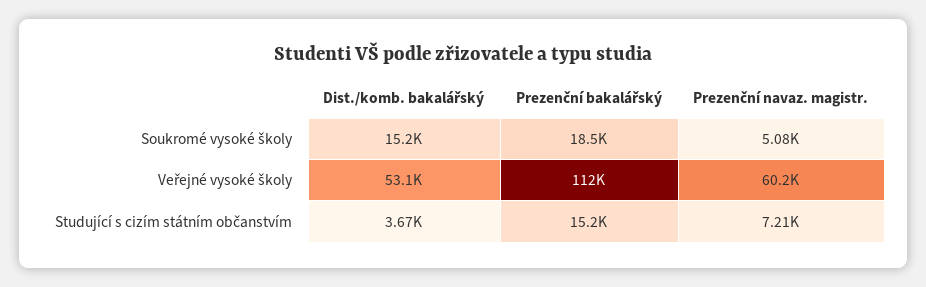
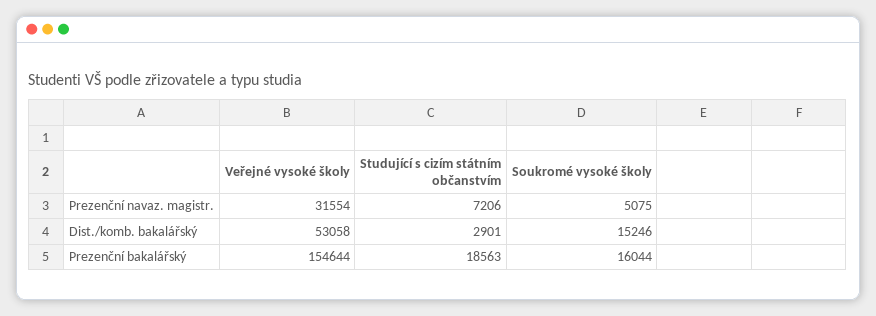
Prezenční bakalářský, Soukromé vysoké školy: 18500 -> 16044
Prezenční bakalářský, Veřejné vysoké školy: 112000 -> 154644
Prezenční navaz. magistr., Veřejné vysoké školy: 60200 -> 31554
Dist./komb. bakalářský, Studující s cizím státním občanstvím: 3670 -> 2901
Prezenční bakalářský, Studující s cizím státním občanstvím: 15200 -> 18563

